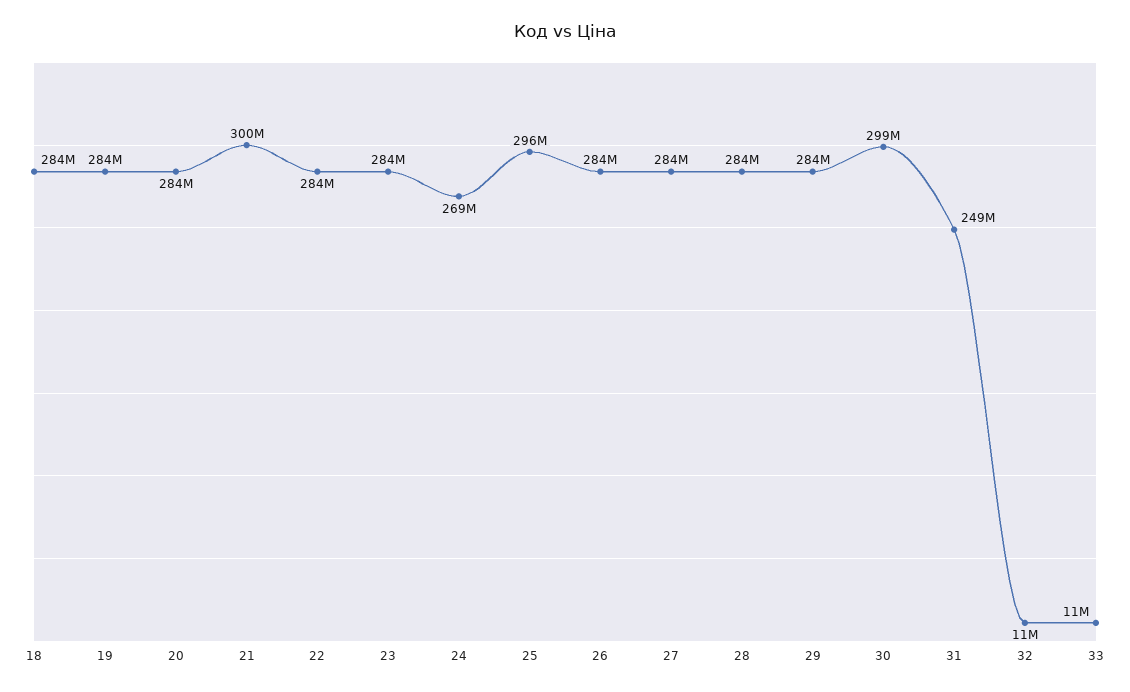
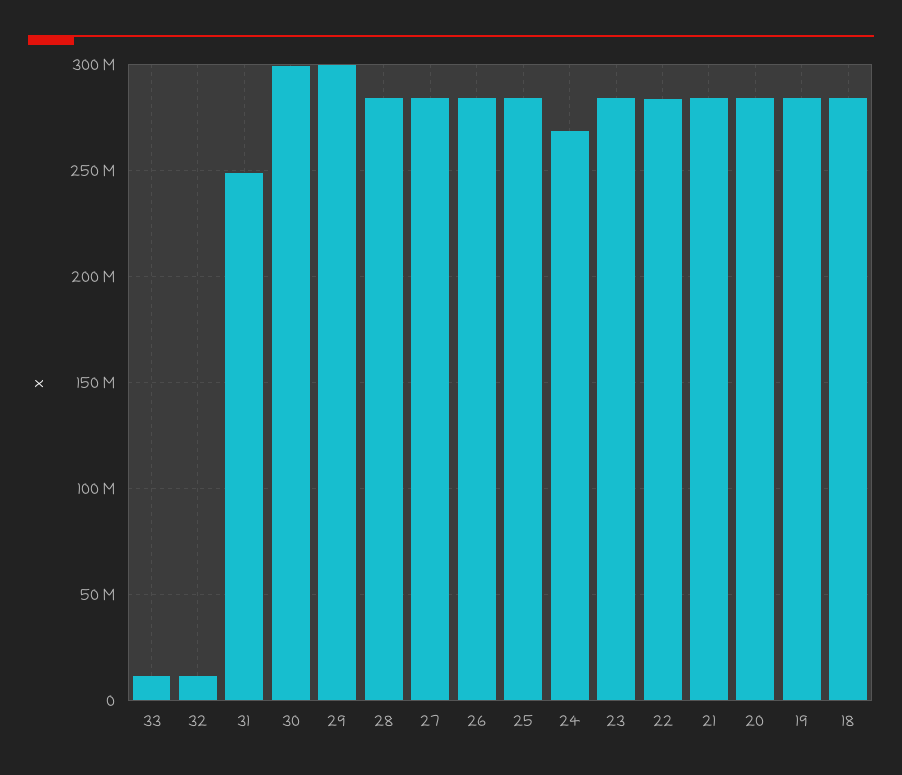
21: 300000000 -> 285000000
25: 296000000 -> 285000000
29: 284000000 -> 300000000

